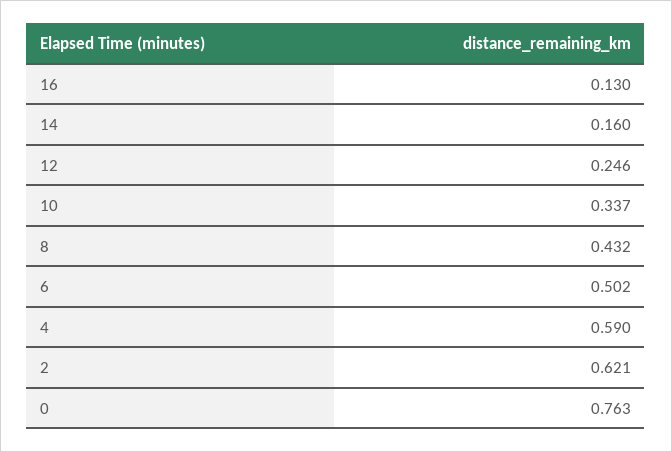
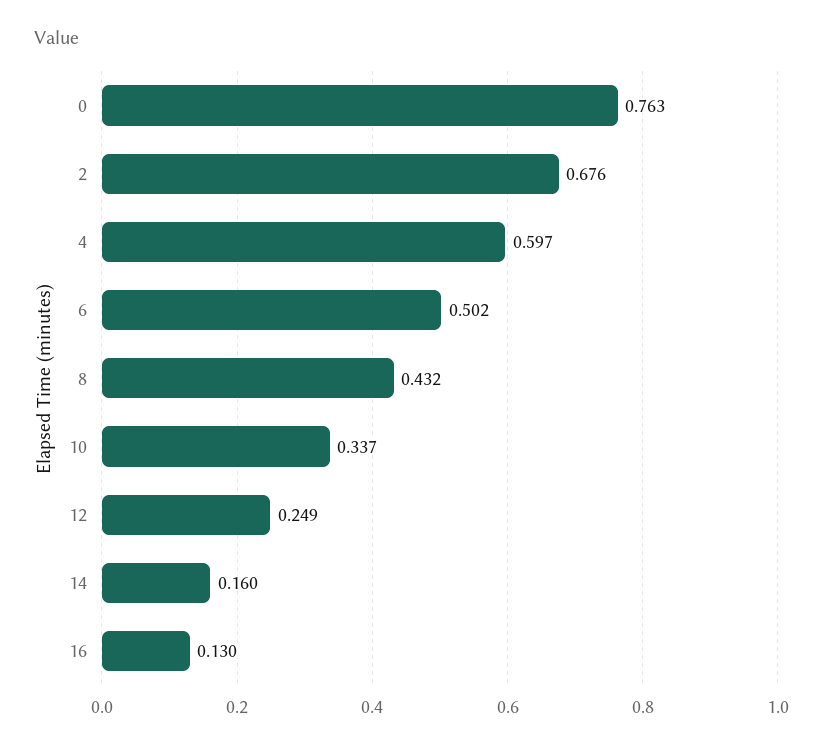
12: 0.246 -> 0.249
4: 0.59 -> 0.597
2: 0.621 -> 0.676

